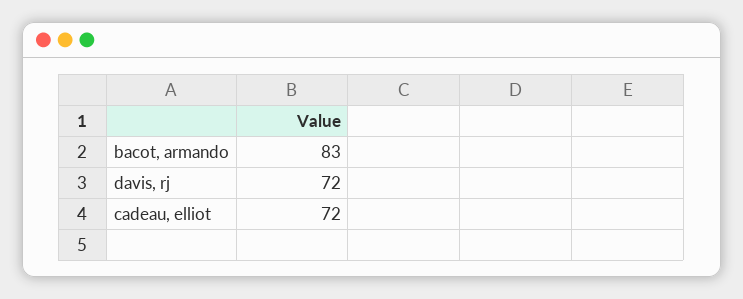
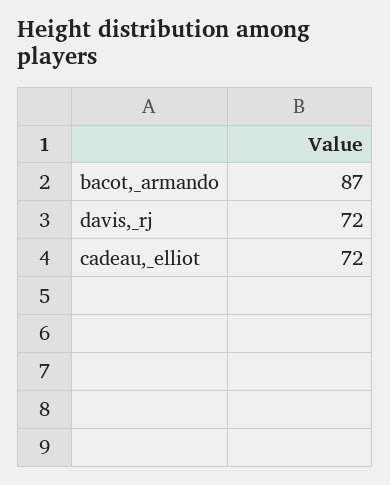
bacot, armando: 83 -> 87

